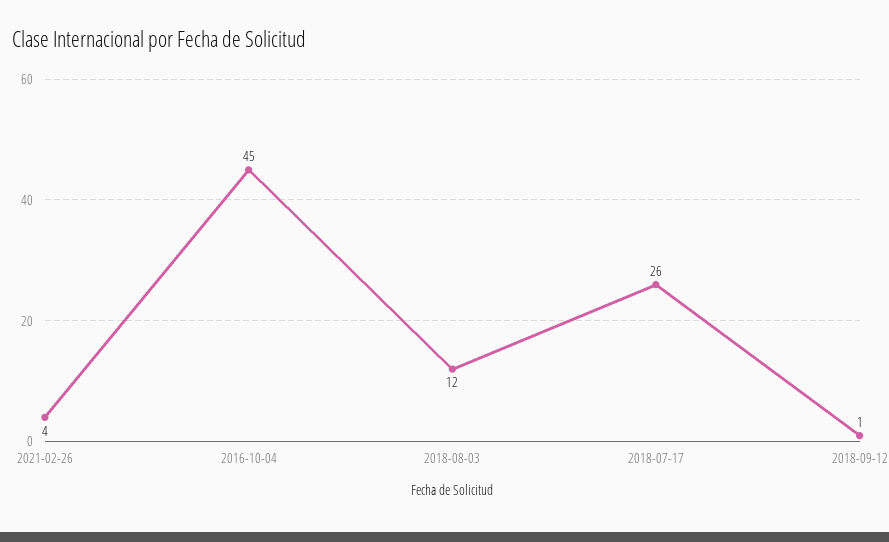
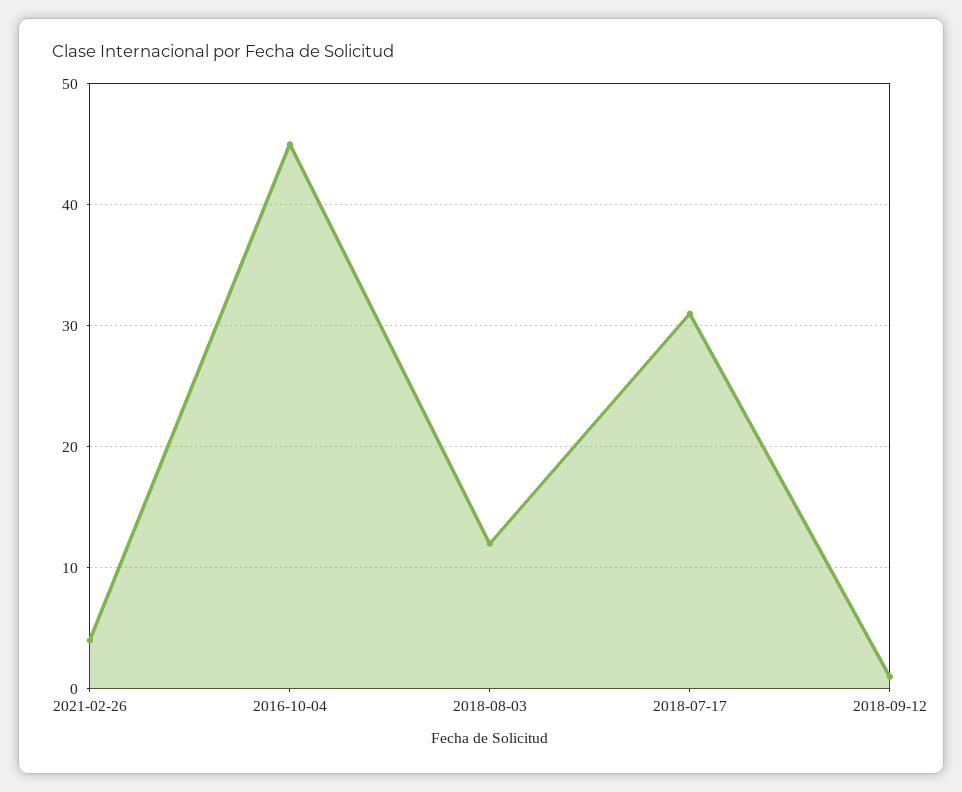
2018-07-17: 26 -> 31

